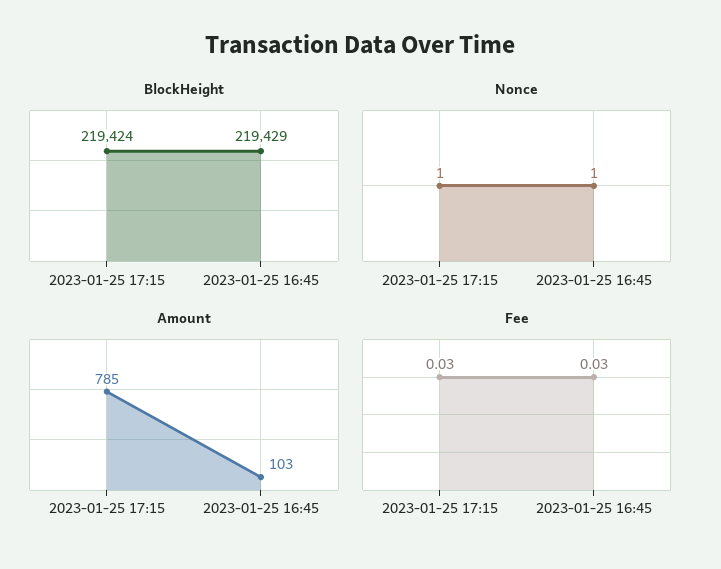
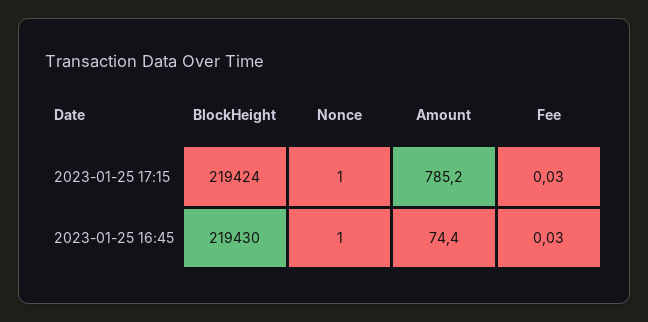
BlockHeight, 2023-01-25 16:45: 219429 -> 219430
Amount, 2023-01-25 16:45: 103 -> 74.4

